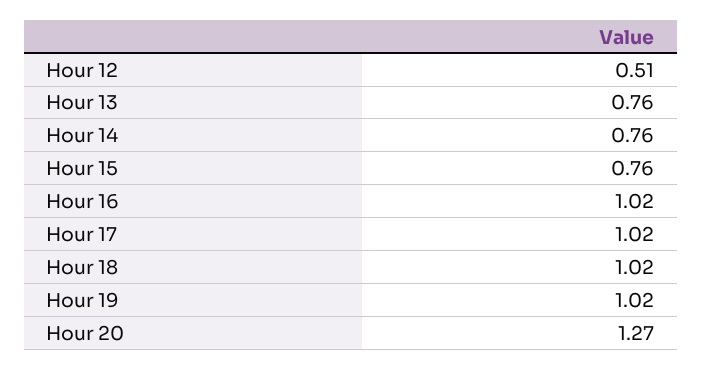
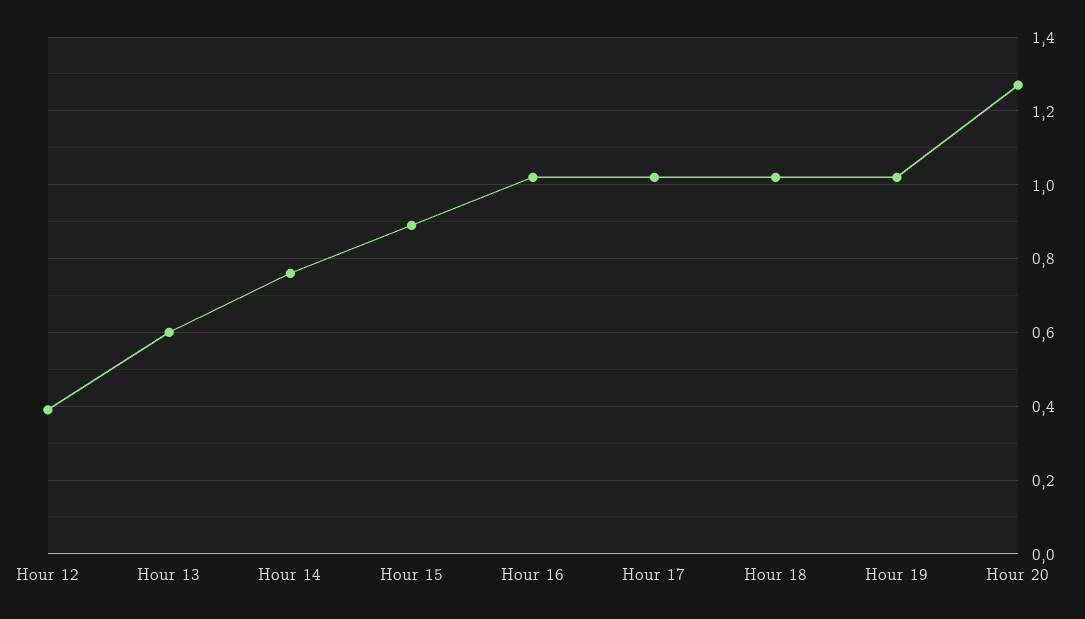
Hour 12: 0.51 -> 0.4
Hour 13: 0.76 -> 0.6
Hour 15: 0.76 -> 0.9

